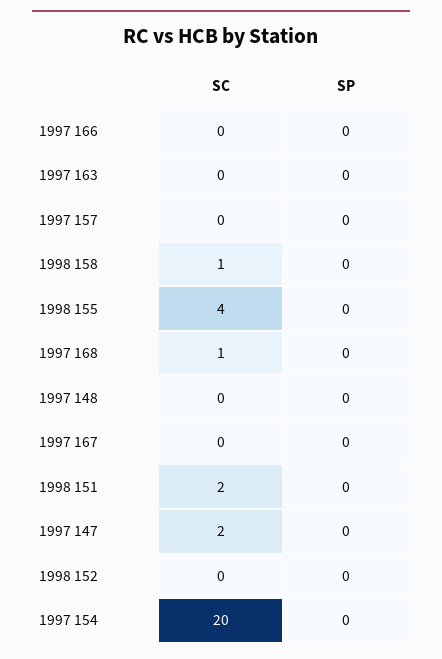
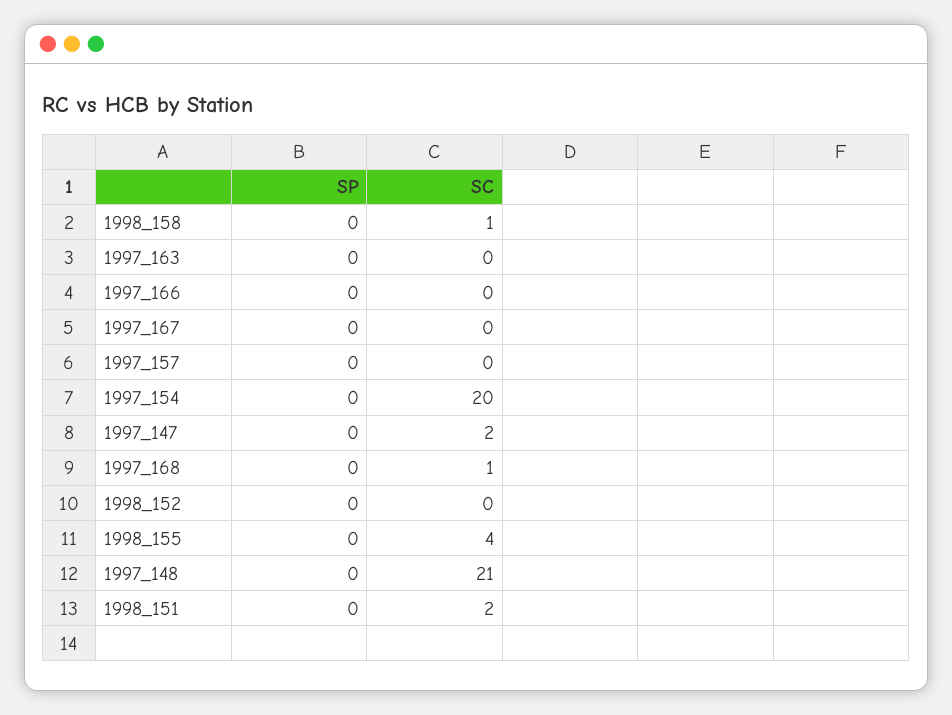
SC, 1997 148: 0 -> 21

